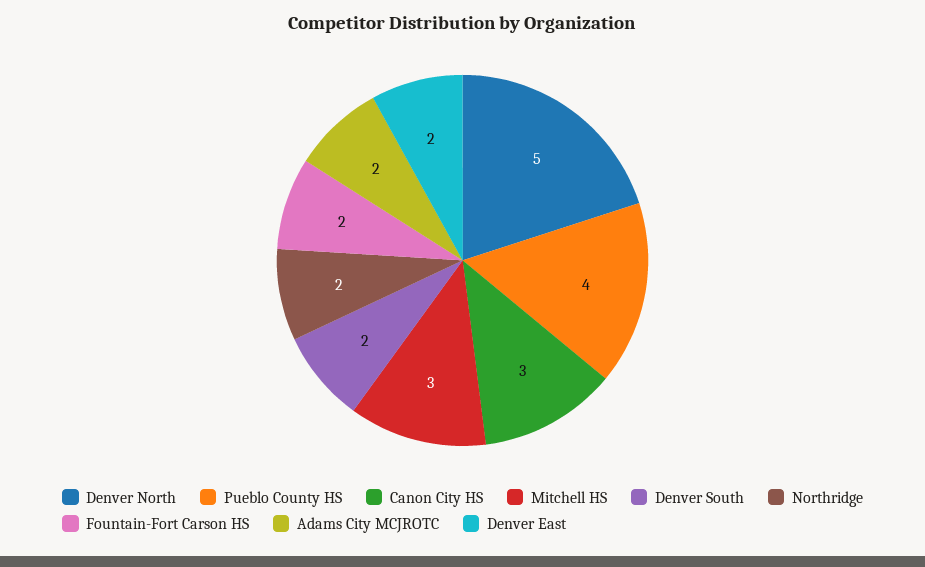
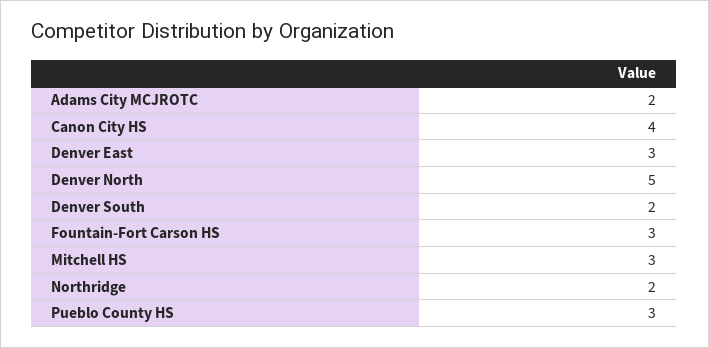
Pueblo County HS: 4 -> 3
Canon City HS: 3 -> 4
Fountain-Fort Carson HS: 2 -> 3
Denver East: 2 -> 3

